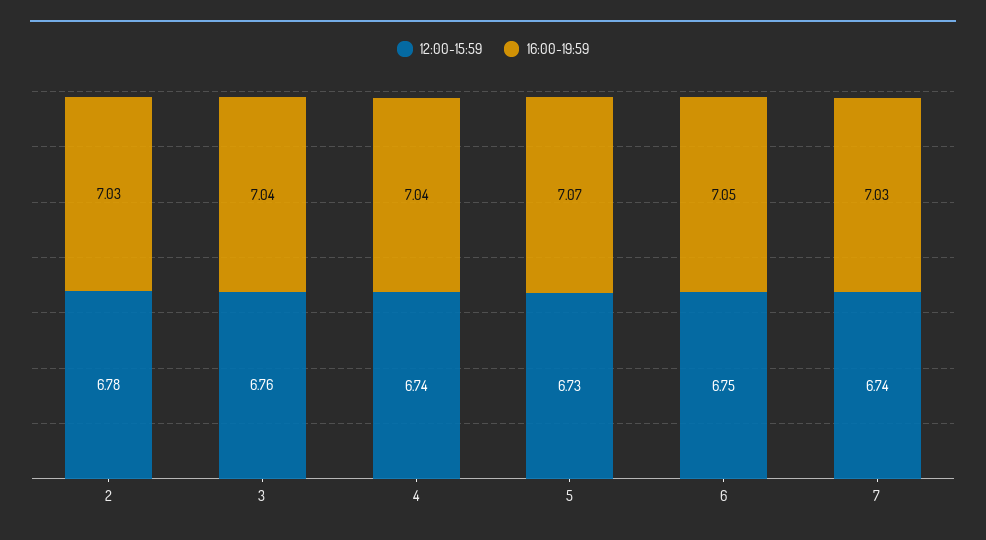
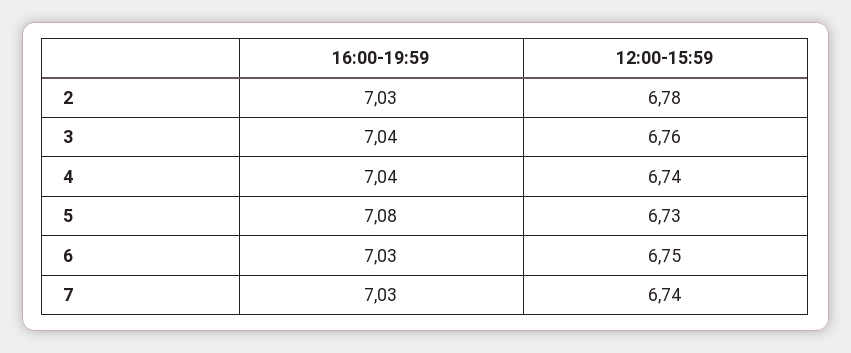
16:00-19:59, 5: 7.07 -> 7.08
16:00-19:59, 6: 7.05 -> 7.03

